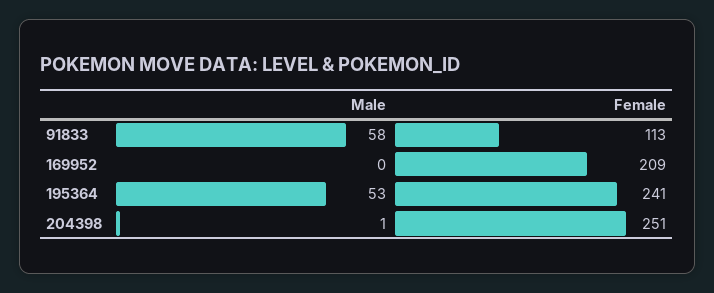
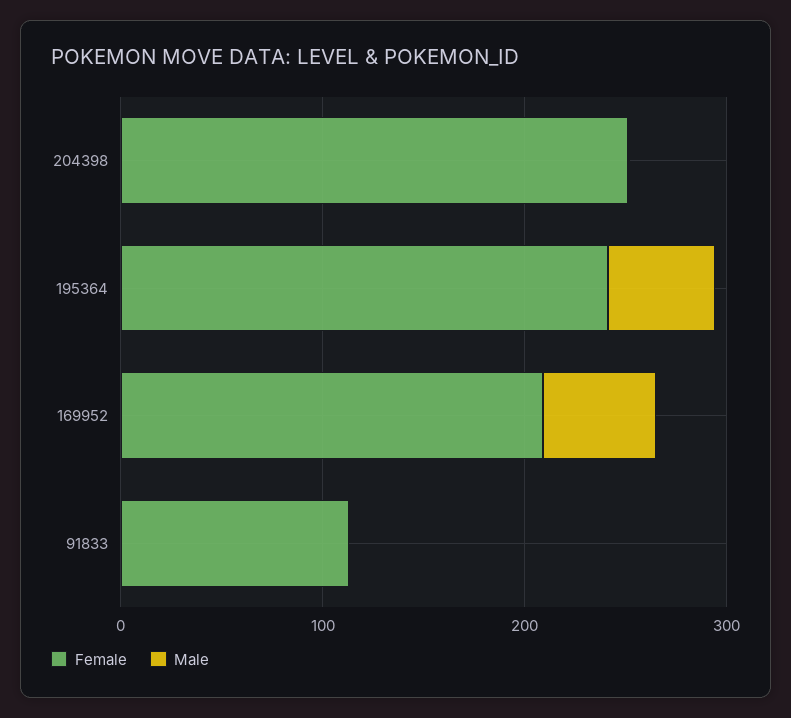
Male, 91833: 58 -> 0
Male, 169952: 0 -> 60

